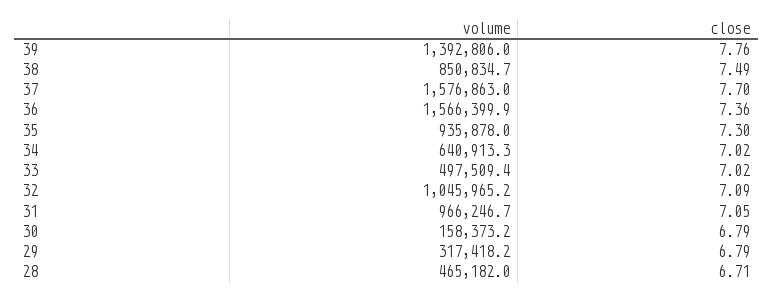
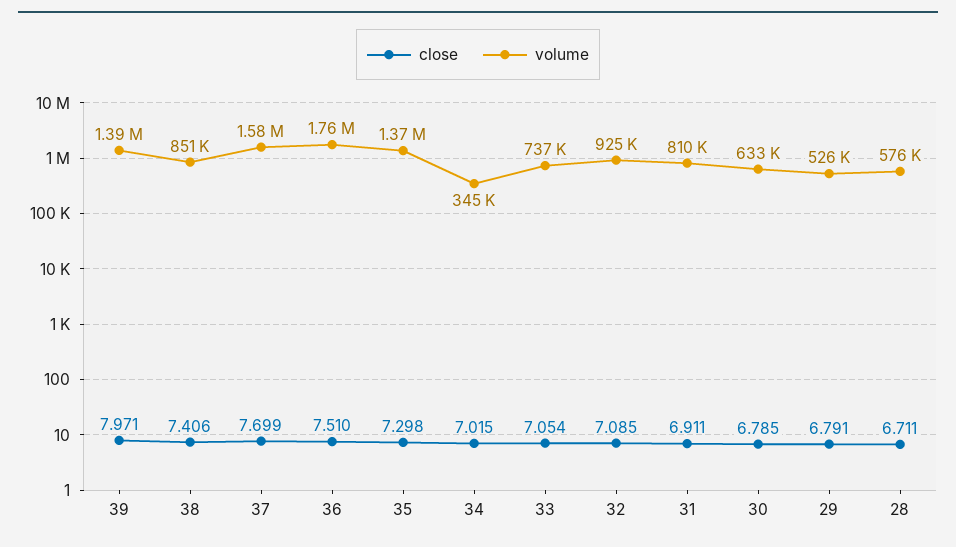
close, 39: 7.76 -> 7.971
close, 38: 7.49 -> 7.406
volume, 36: 1566399.9 -> 1760000
close, 36: 7.36 -> 7.51
volume, 35: 935878 -> 1370000
volume, 34: 640913.3 -> 345000
volume, 33: 497509.4 -> 737000
close, 33: 7.02 -> 7.054
volume, 32: 1045965.2 -> 925000
volume, 31: 966246.7 -> 810000
close, 31: 7.05 -> 6.911
volume, 30: 158373.2 -> 633000
volume, 29: 317418.2 -> 526000
volume, 28: 465182 -> 576000

